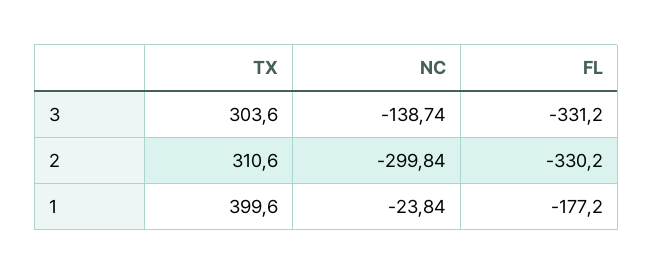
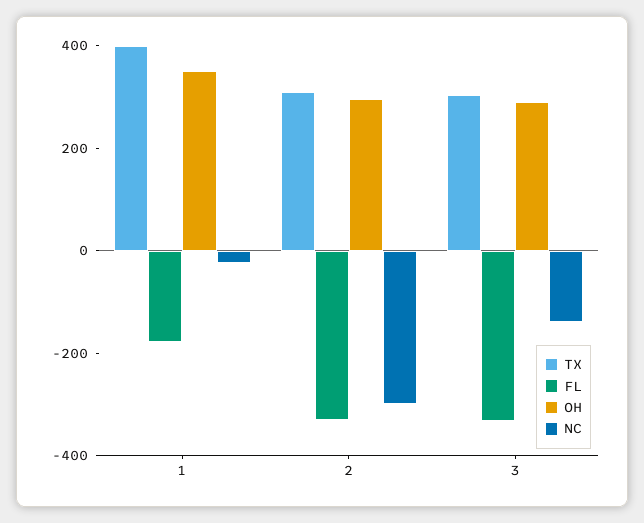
OH, 1: none -> 350
OH, 2: none -> 300
OH, 3: none -> 300

